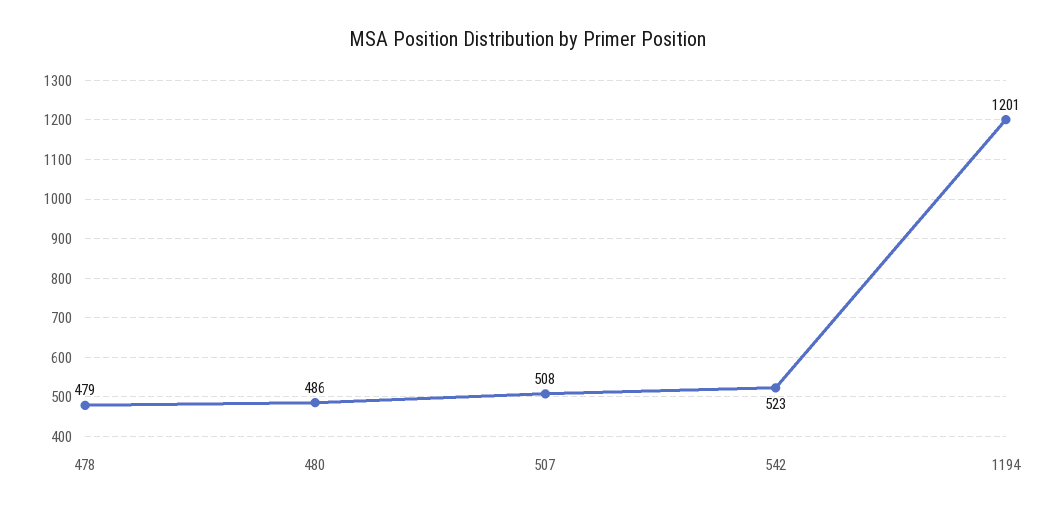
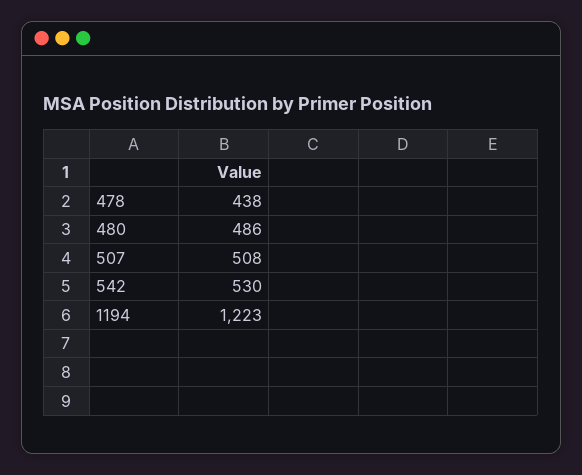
478: 479 -> 438
542: 523 -> 530
1194: 1201 -> 1223

